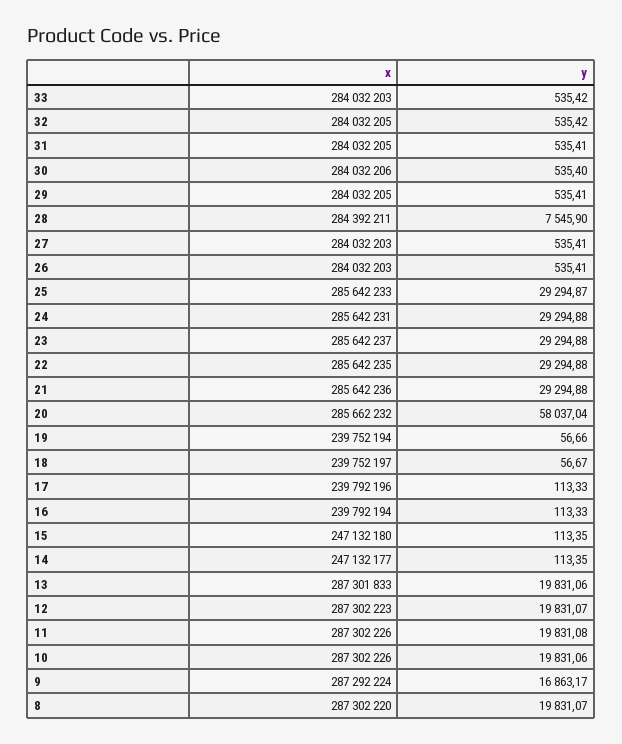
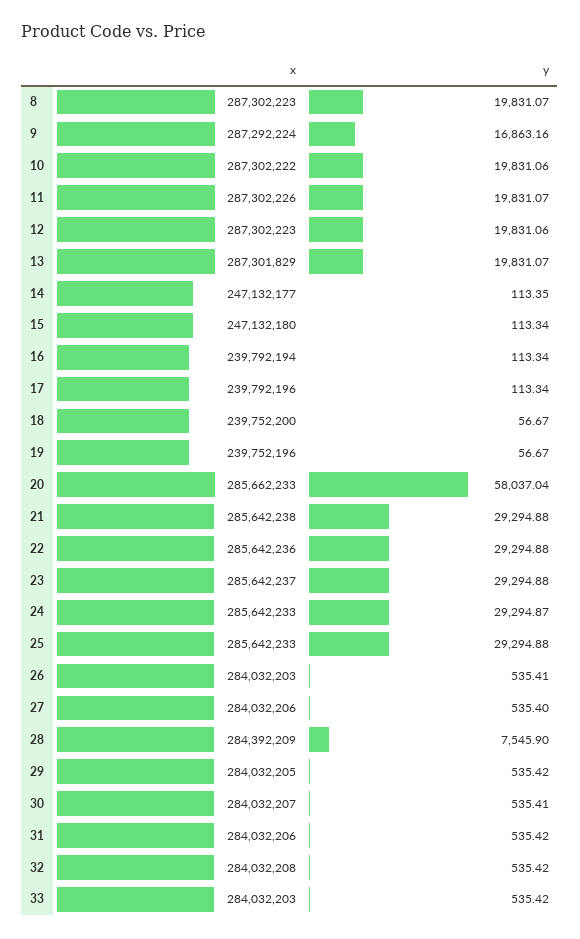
x, 32: 284032205 -> 284032208
x, 31: 284032205 -> 284032206
y, 31: 535.41 -> 535.42
x, 30: 284032206 -> 284032207
y, 30: 535.4 -> 535.41
y, 29: 535.41 -> 535.42
x, 28: 284392211 -> 284392209
x, 27: 284032203 -> 284032206
y, 27: 535.41 -> 535.4
y, 25: 29294.87 -> 29294.88
x, 24: 285642231 -> 285642233
y, 24: 29294.88 -> 29294.87
x, 22: 285642235 -> 285642236
x, 21: 285642236 -> 285642238
x, 20: 285662232 -> 285662233
x, 19: 239752194 -> 239752196
y, 19: 56.66 -> 56.67
x, 18: 239752197 -> 239752200
y, 17: 113.33 -> 113.34
y, 16: 113.33 -> 113.34
y, 15: 113.35 -> 113.34
x, 13: 287301833 -> 287301829
y, 13: 19831.06 -> 19831.07
y, 12: 19831.07 -> 19831.06
y, 11: 19831.08 -> 19831.07
x, 10: 287302226 -> 287302222
y, 9: 16863.17 -> 16863.16
x, 8: 287302220 -> 287302223

